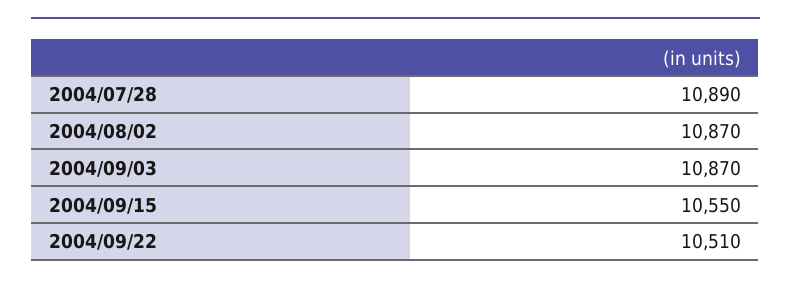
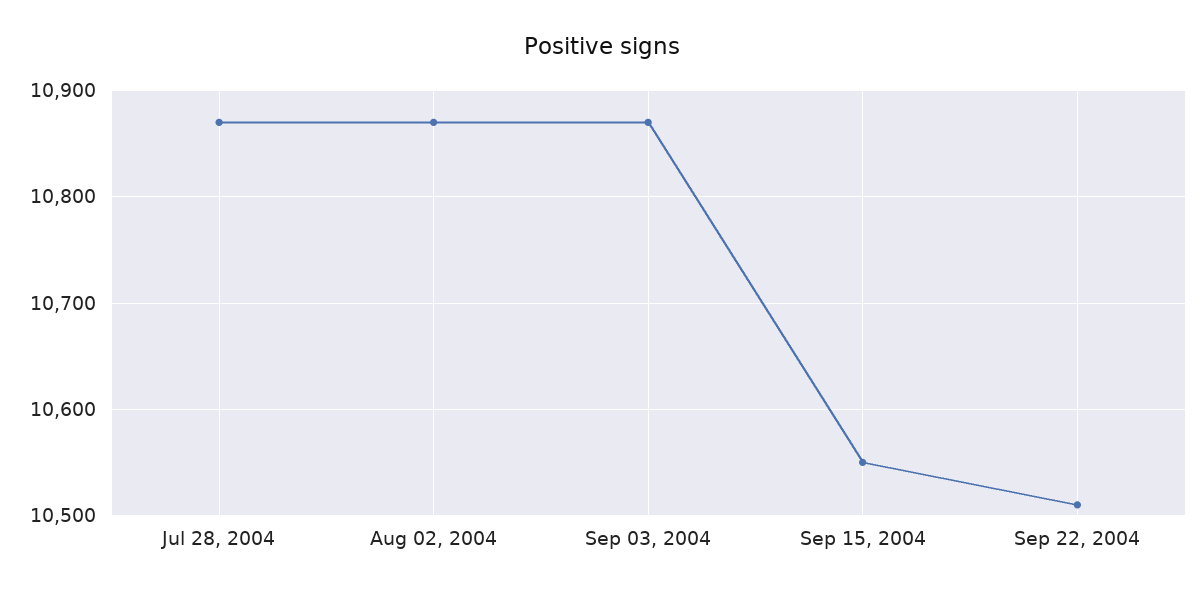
2004/07/28: 10890 -> 10870

